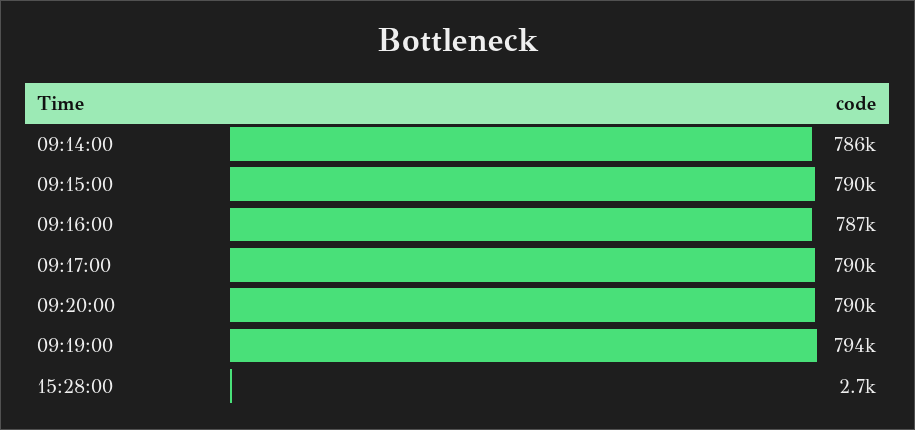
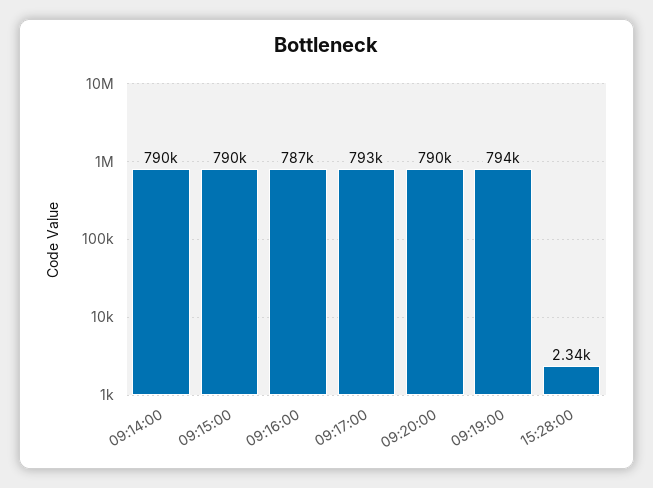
09:14:00: 786000 -> 790000
09:17:00: 790000 -> 793000
15:28:00: 2700 -> 2340

